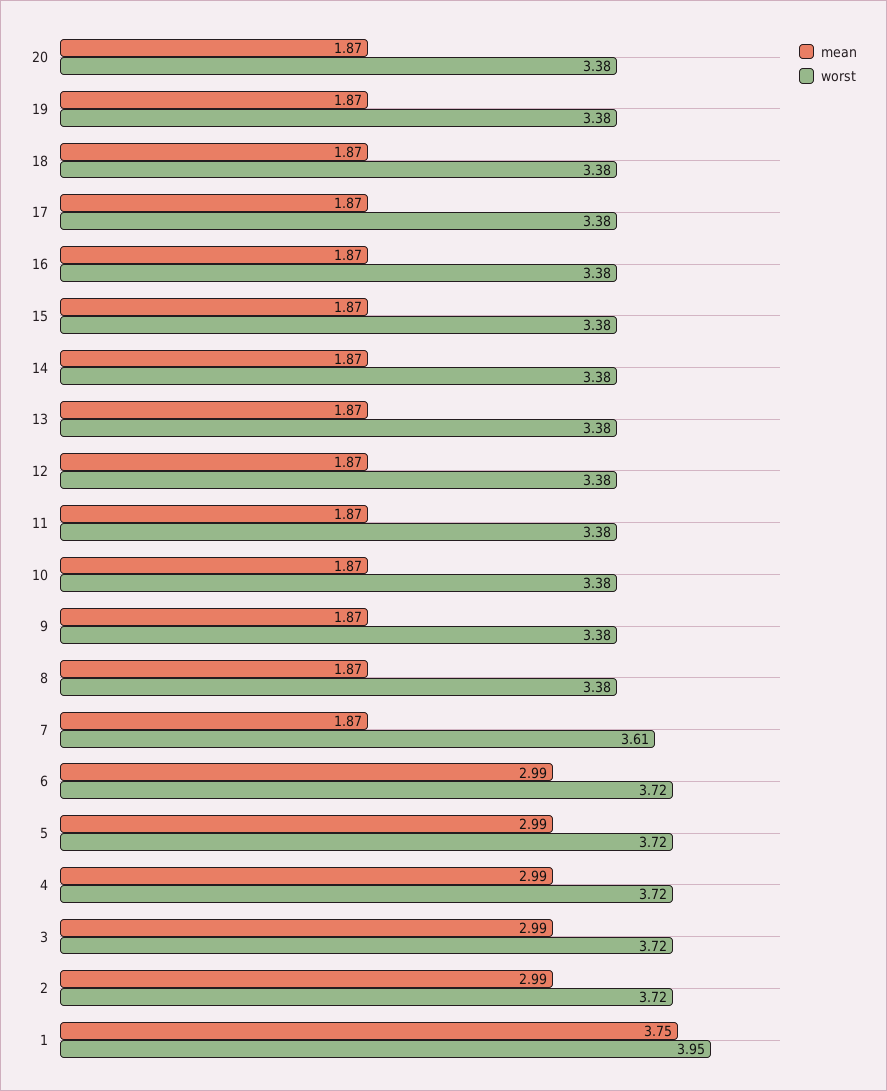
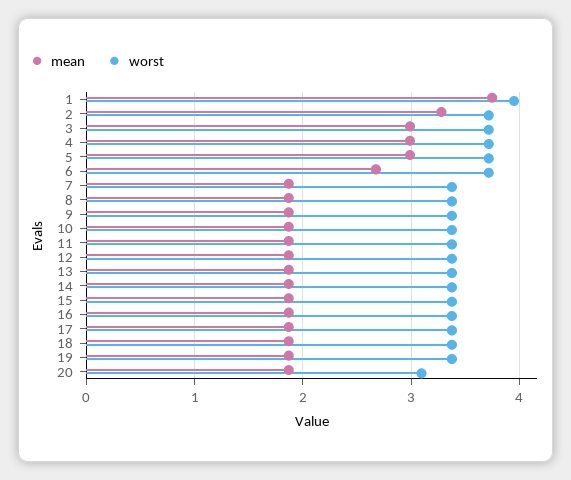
worst, 20: 3.38 -> 3.1
worst, 7: 3.61 -> 3.4
mean, 6: 2.99 -> 2.7
mean, 2: 2.99 -> 3.3

